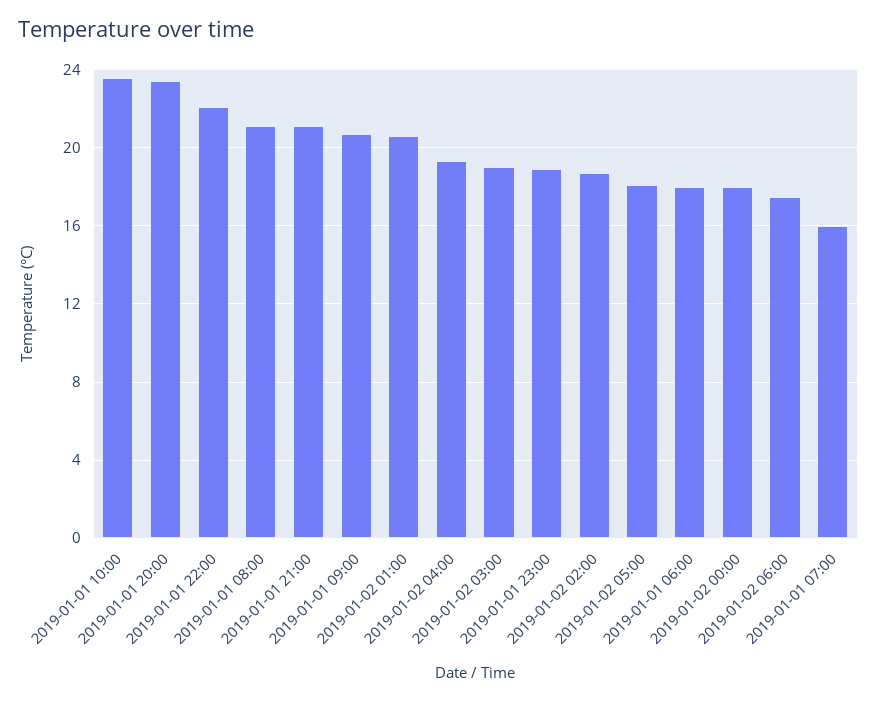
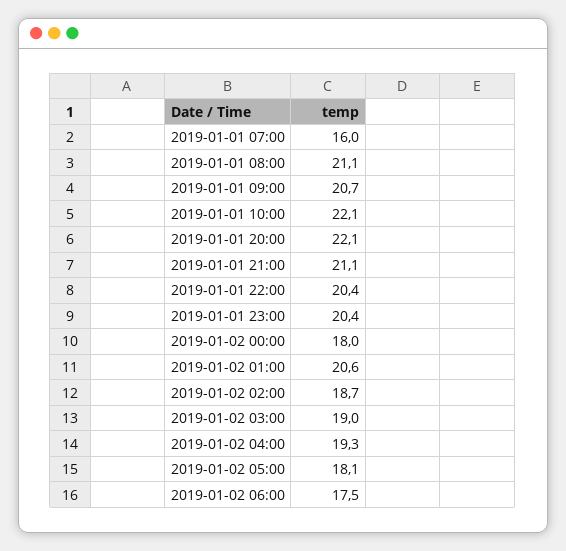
2019-01-01 10:00: 23.5 -> 22.1
2019-01-01 20:00: 23.5 -> 22.1
2019-01-01 22:00: 22 -> 20.4
2019-01-01 23:00: 19 -> 20.4
2019-01-01 06:00: 18 -> none

